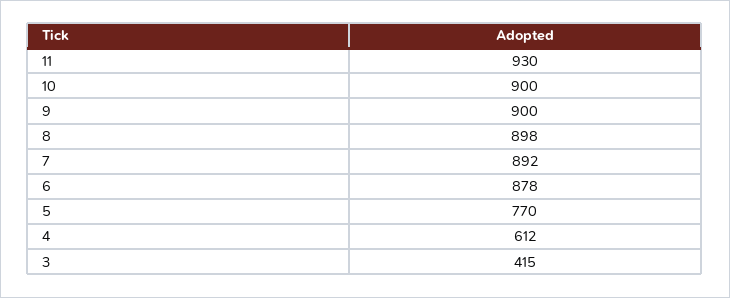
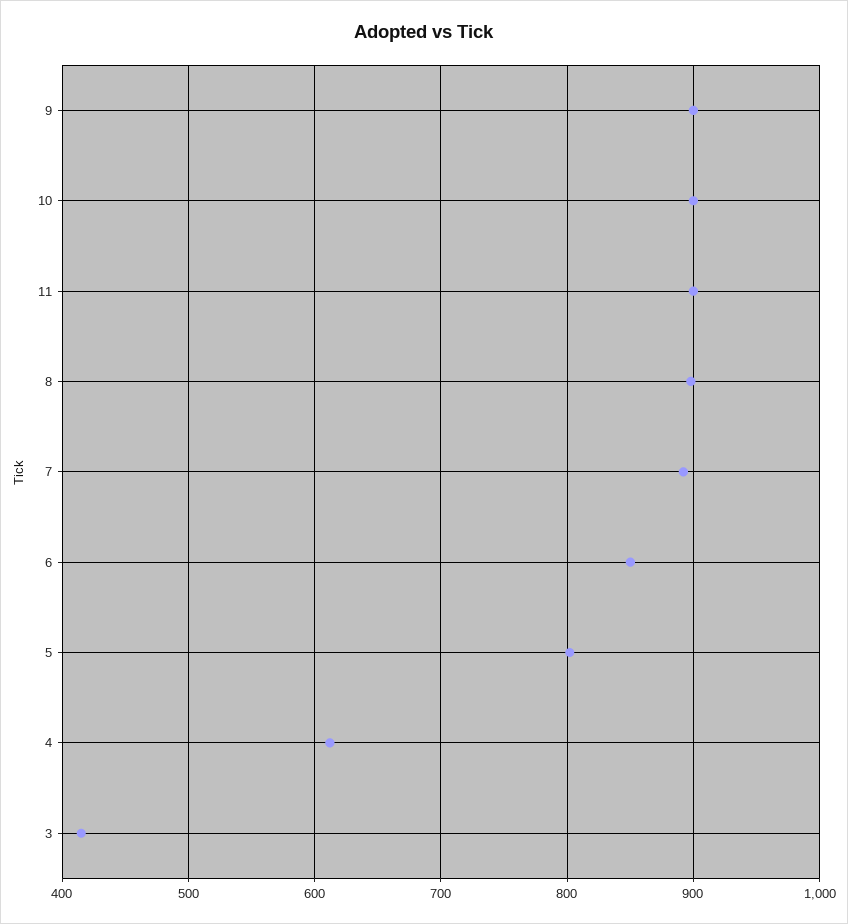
11: 930 -> 900
6: 878 -> 850
5: 770 -> 800

